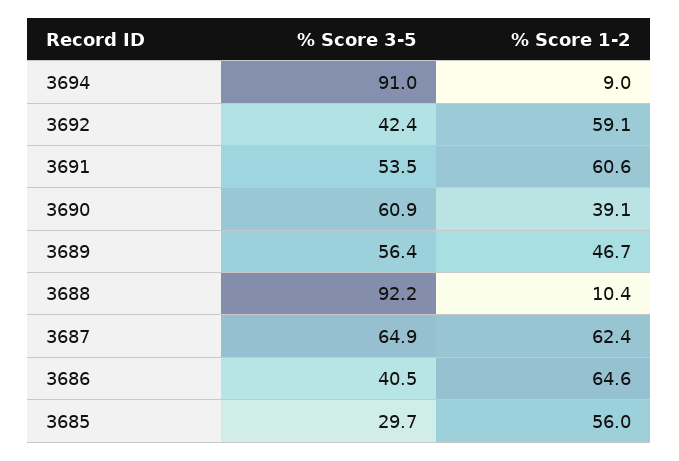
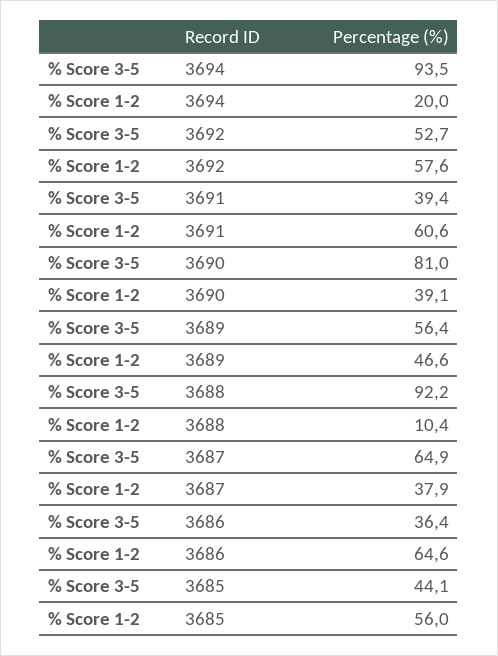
% Score 3-5, 3694: 91 -> 93.5
% Score 1-2, 3694: 9 -> 20
% Score 3-5, 3692: 42.4 -> 52.7
% Score 1-2, 3692: 59.1 -> 57.6
% Score 3-5, 3691: 53.5 -> 39.4
% Score 3-5, 3690: 60.9 -> 81
% Score 1-2, 3689: 46.7 -> 46.6
% Score 1-2, 3687: 62.4 -> 37.9
% Score 3-5, 3686: 40.5 -> 36.4
% Score 3-5, 3685: 29.7 -> 44.1

